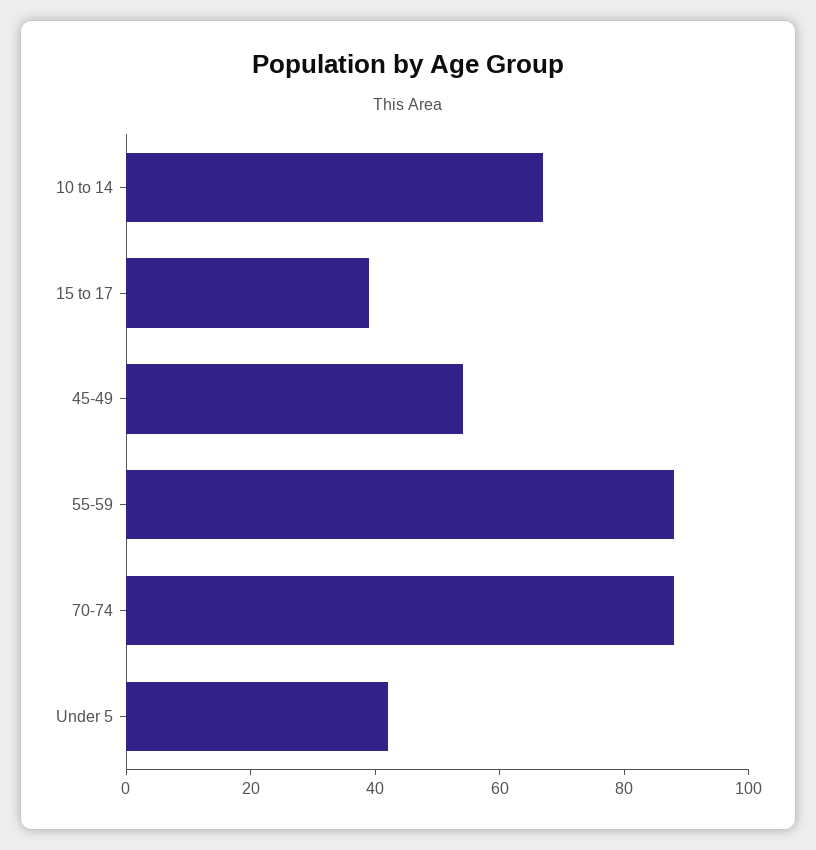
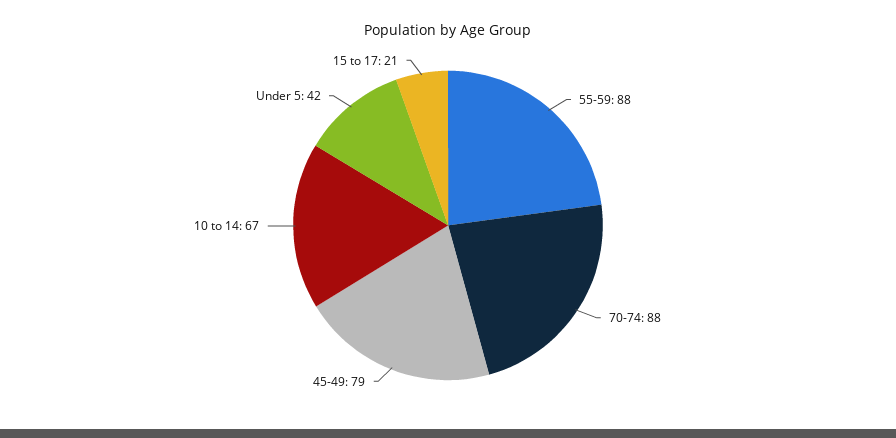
15 to 17: 40 -> 21
45-49: 55 -> 79

